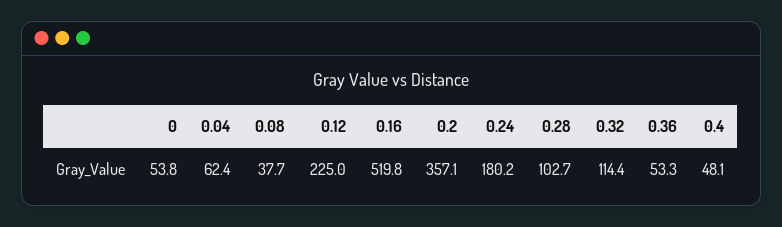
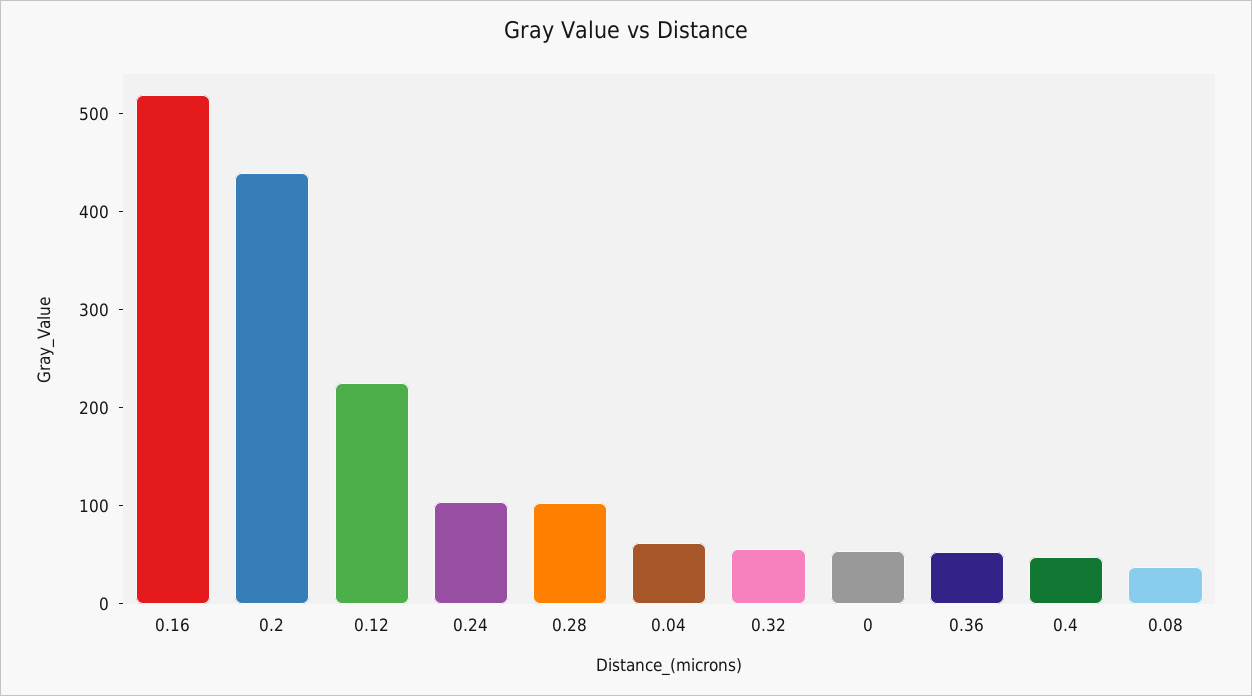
0.2: 357.1 -> 440
0.24: 180.2 -> 100
0.32: 114.4 -> 60

